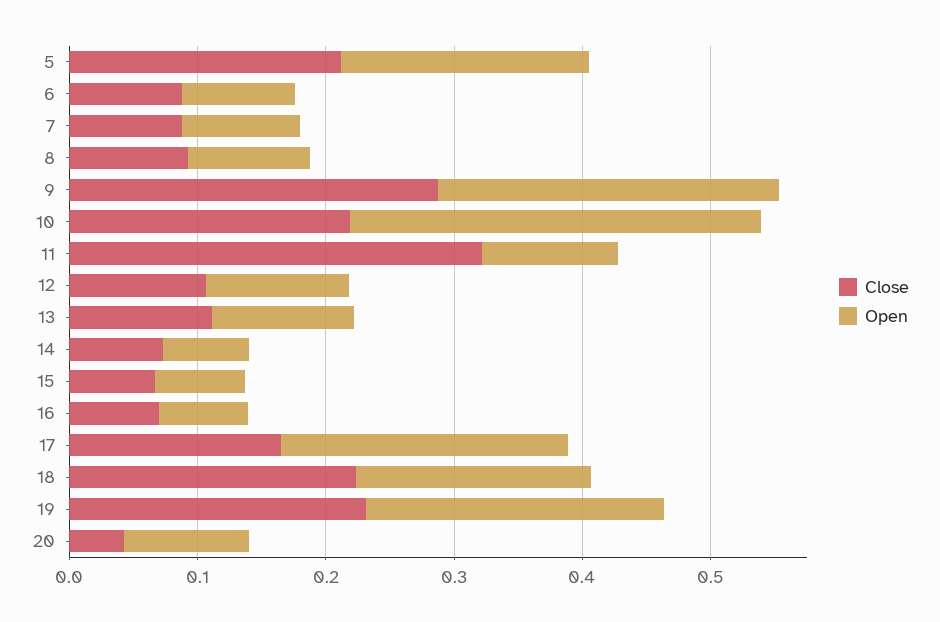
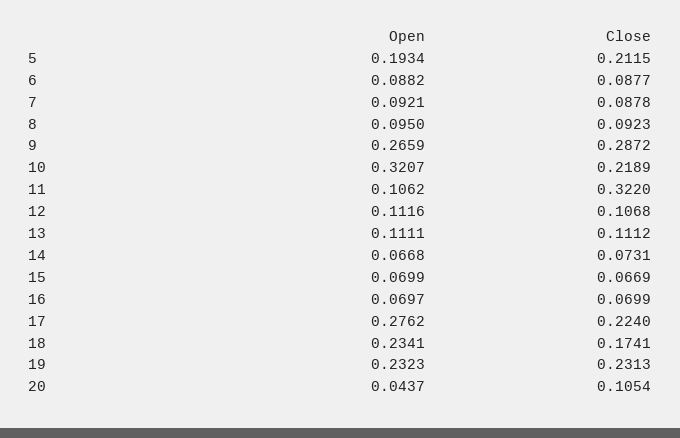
Close, 17: 0.16 -> 0.224
Open, 17: 0.22 -> 0.2762
Close, 18: 0.22 -> 0.1741
Open, 18: 0.18 -> 0.2341
Close, 20: 0.04 -> 0.1054
Open, 20: 0.1 -> 0.0437

